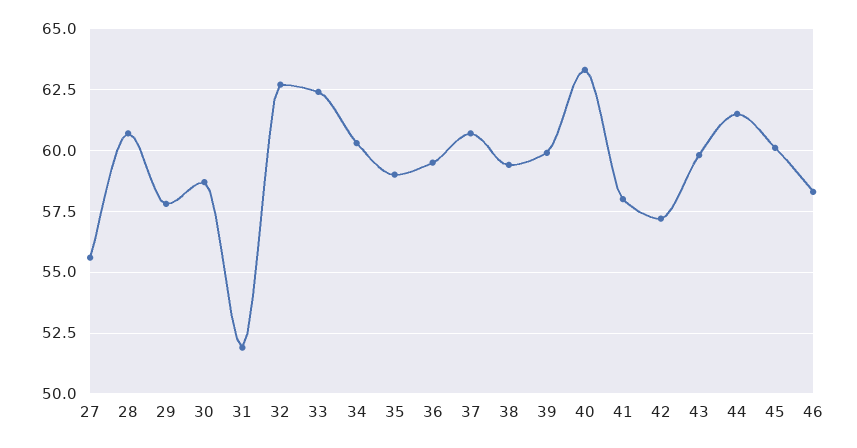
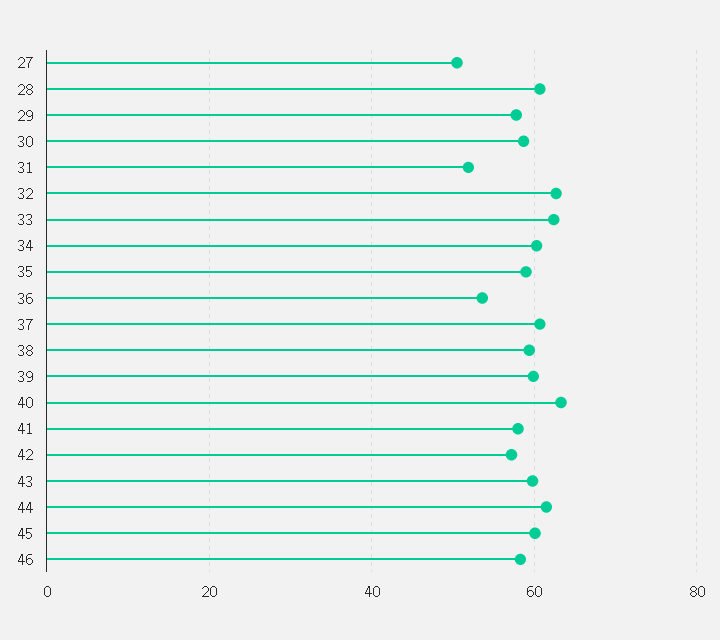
27: 55.5 -> 50
36: 59.5 -> 54

